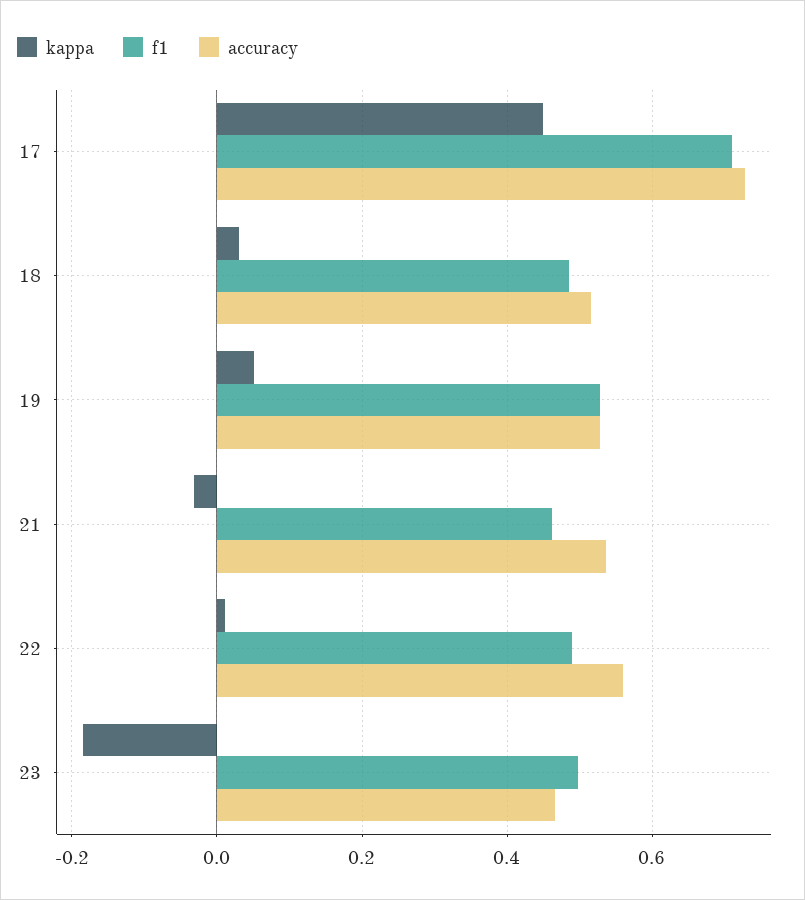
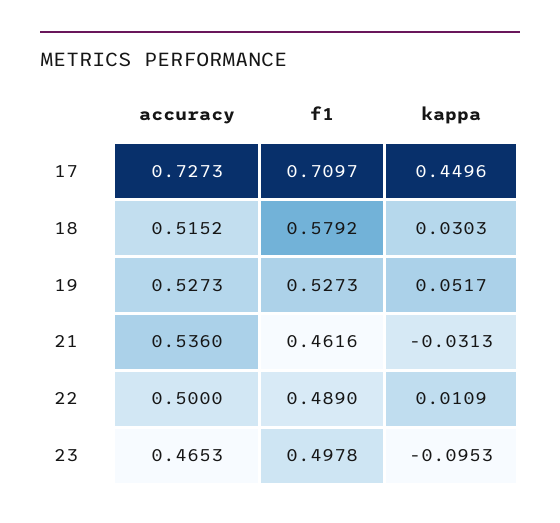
f1, 18: 0.48 -> 0.5792
accuracy, 22: 0.56 -> 0.5
kappa, 23: -0.18 -> -0.0953

